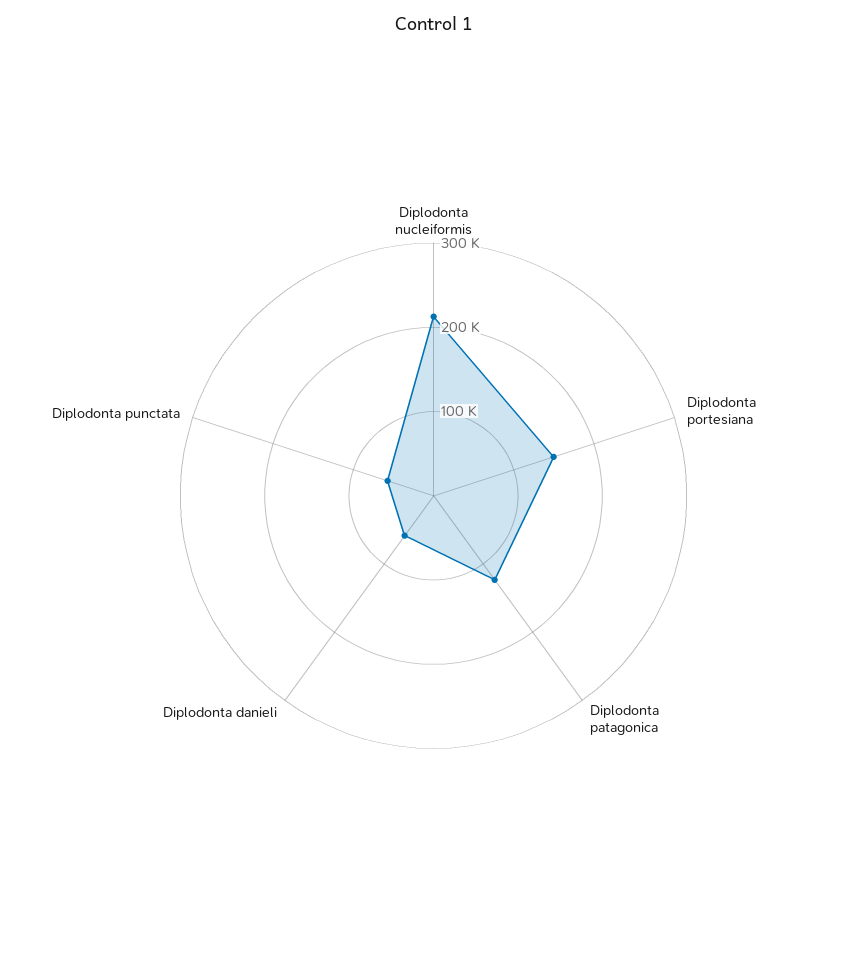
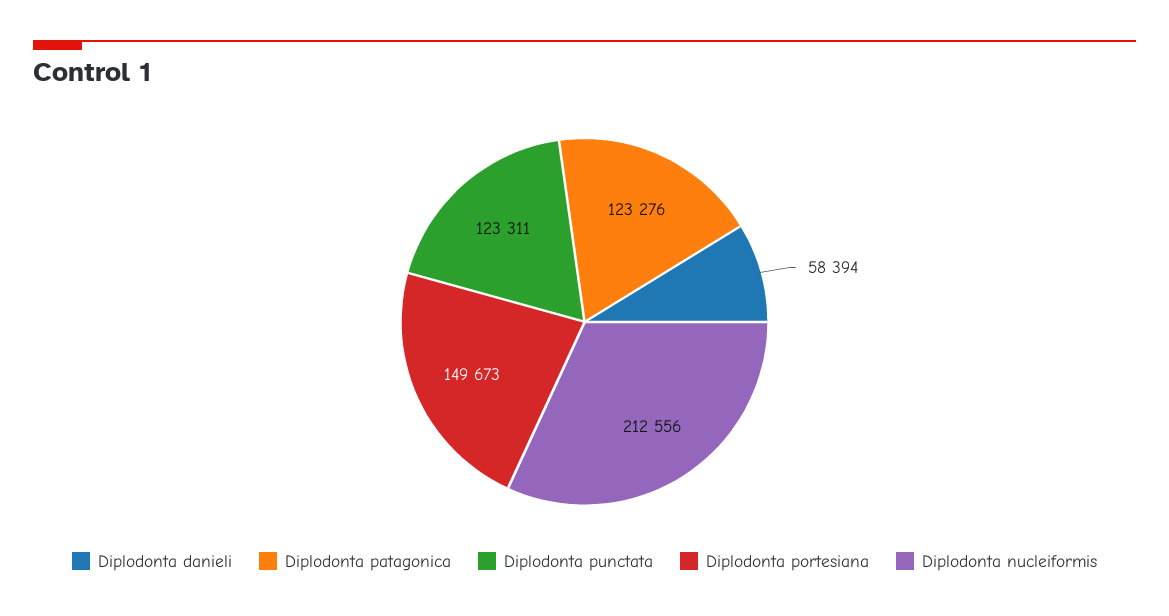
Diplodonta punctata: 60000 -> 123311

